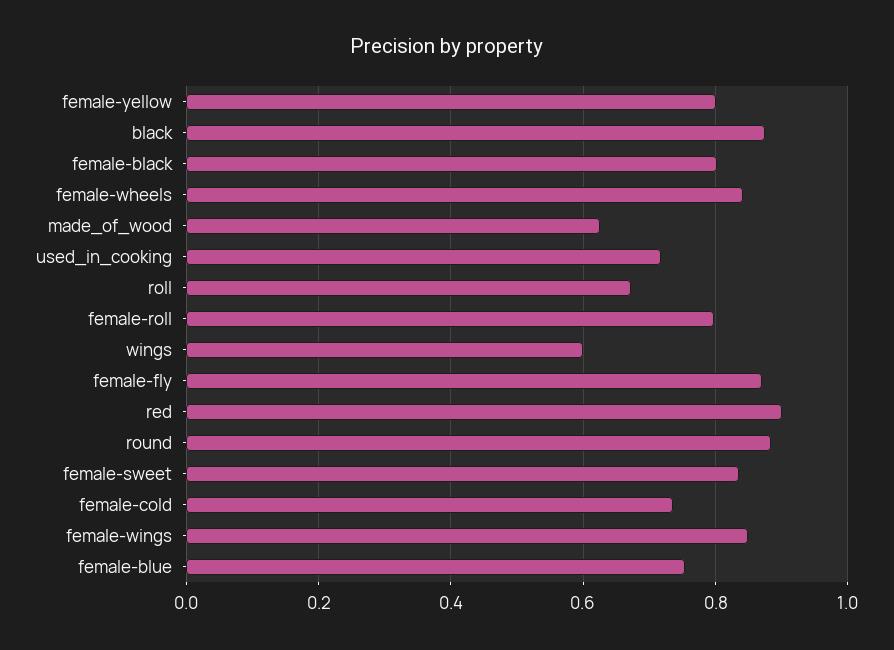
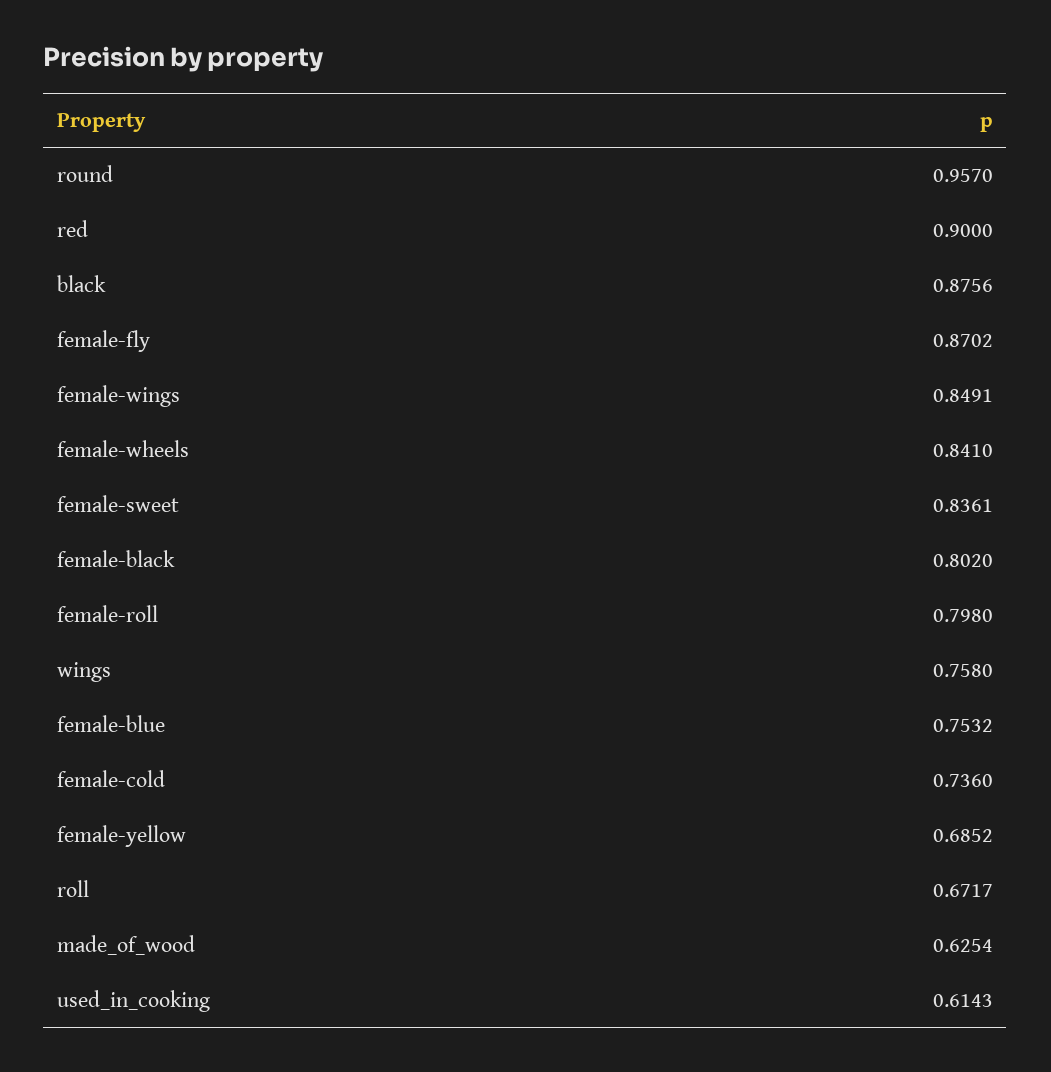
female-yellow: 0.8 -> 0.6852
used_in_cooking: 0.72 -> 0.6143
wings: 0.6 -> 0.758
round: 0.88 -> 0.957

